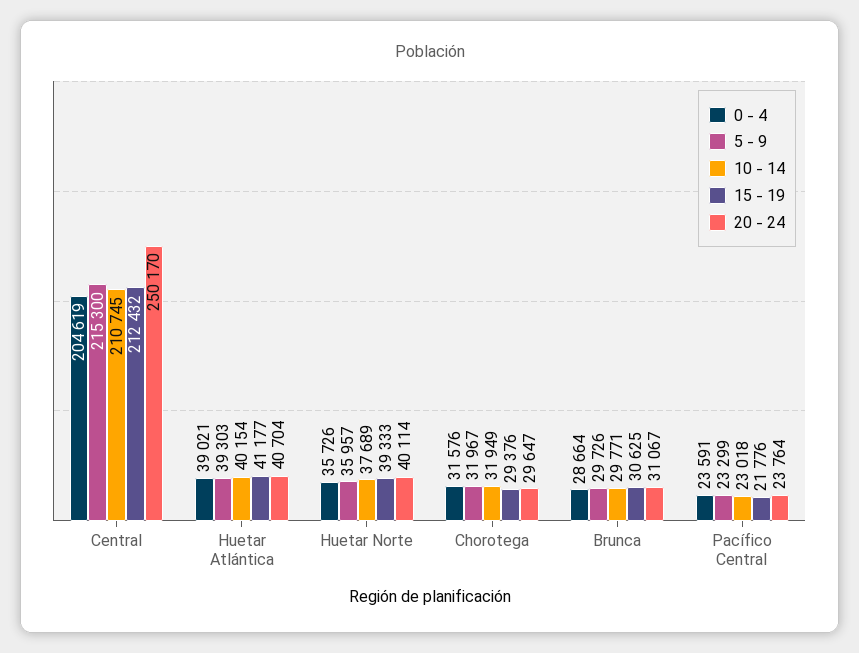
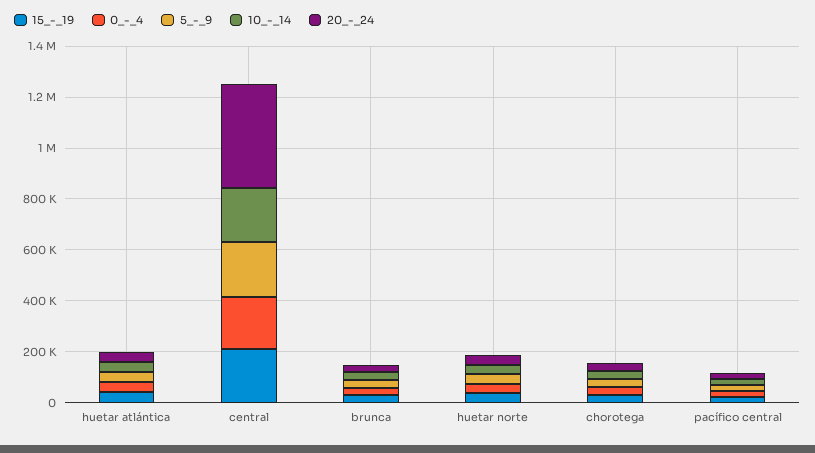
20 - 24, Central: 250170 -> 400000

